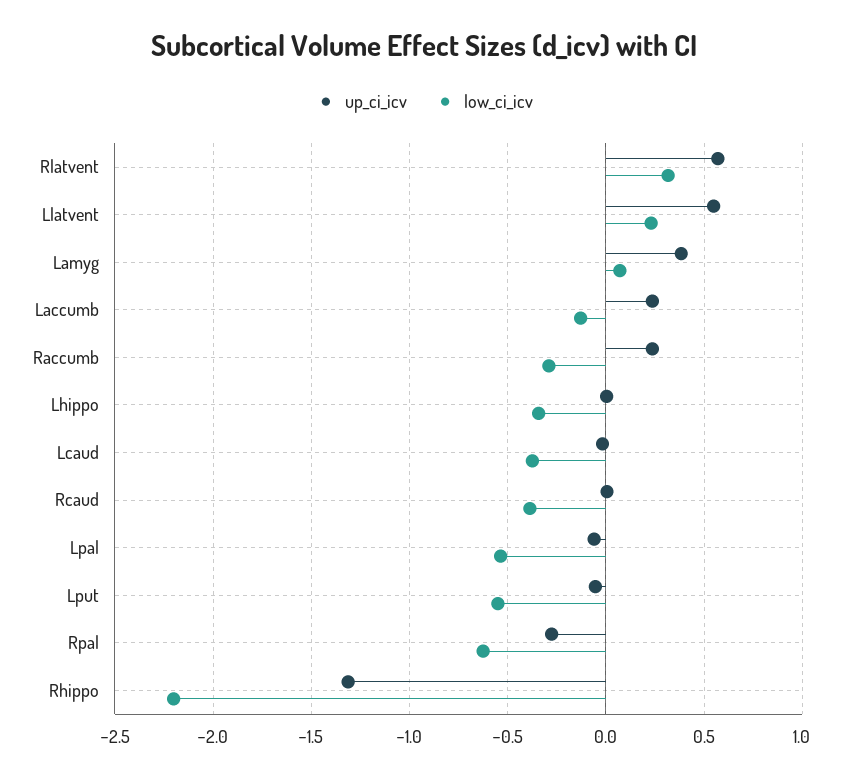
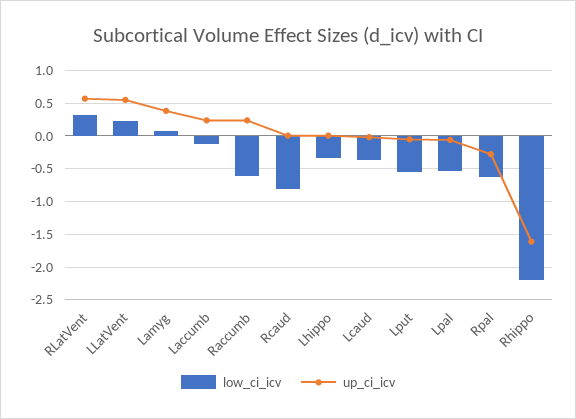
low_ci_icv, Raccumb: -0.3 -> -0.6
low_ci_icv, Rcaud: -0.4 -> -0.8
up_ci_icv, Rhippo: -1.3 -> -1.6

